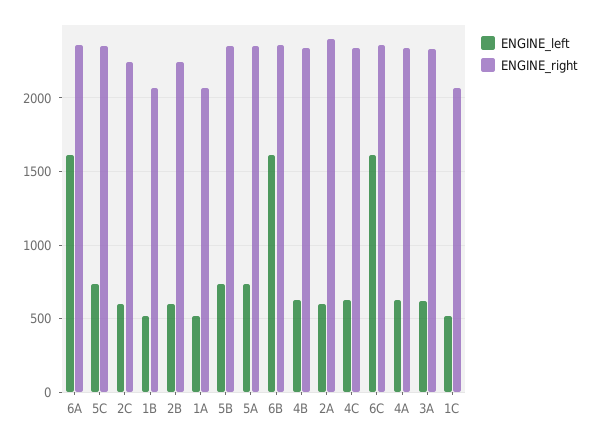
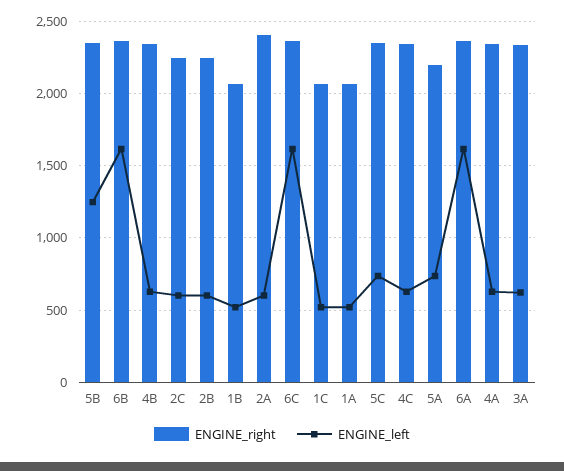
ENGINE_left, 5B: 750 -> 1250
ENGINE_right, 5A: 2350 -> 2200

